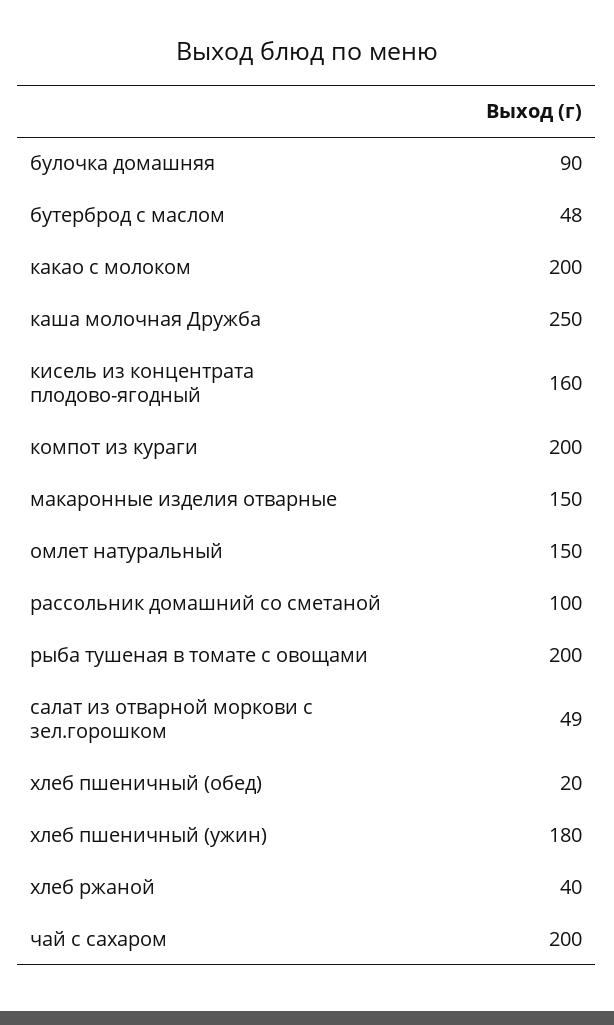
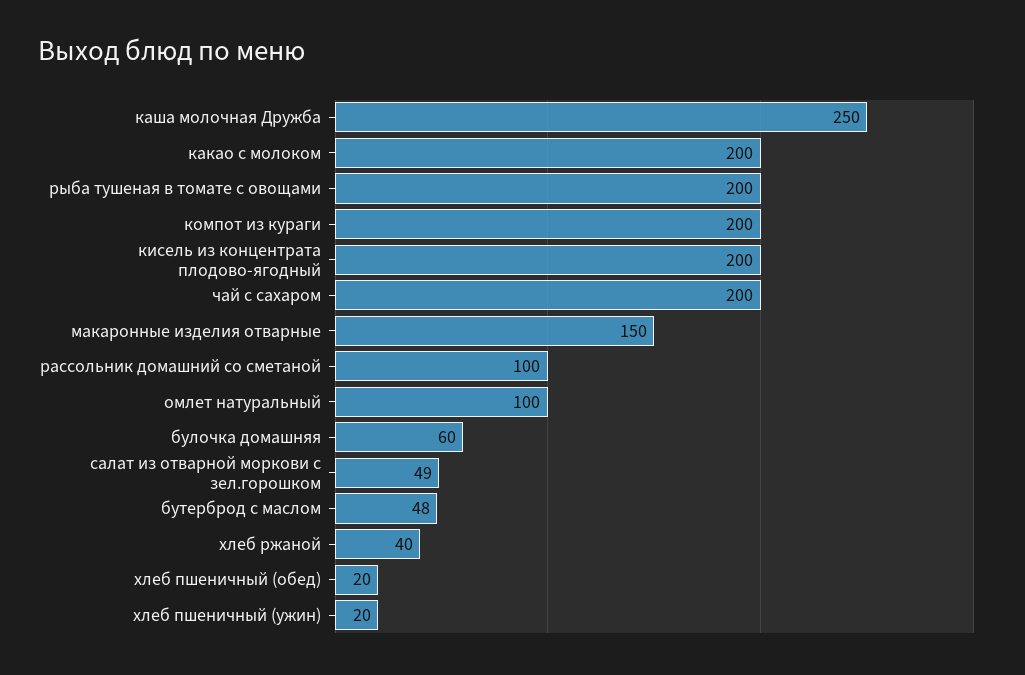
булочка домашняя: 90 -> 60
кисель из концентрата плодово-ягодный: 160 -> 200
омлет натуральный: 150 -> 100
хлеб пшеничный (ужин): 180 -> 20

